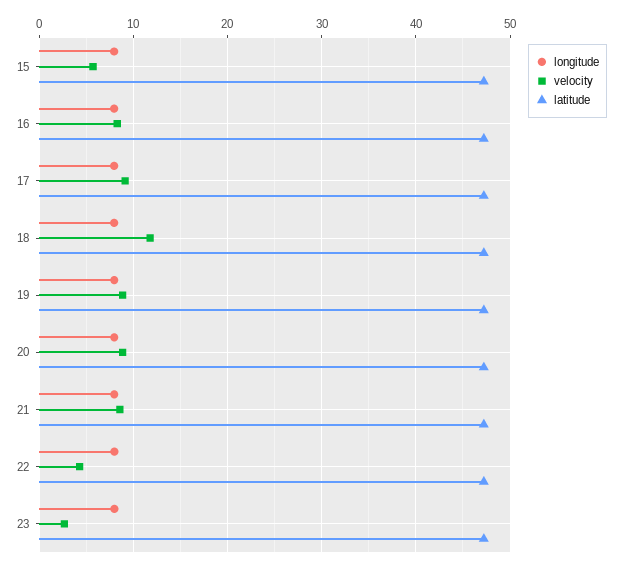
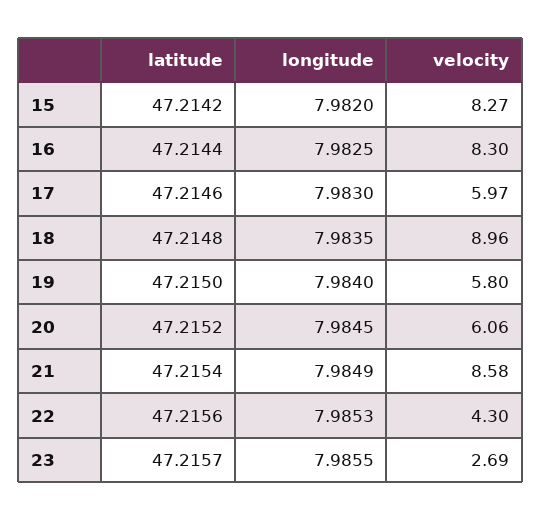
velocity, 15: 6 -> 8.27
velocity, 17: 9 -> 5.97
velocity, 18: 12 -> 8.96
velocity, 19: 9 -> 5.8
velocity, 20: 9 -> 6.06

